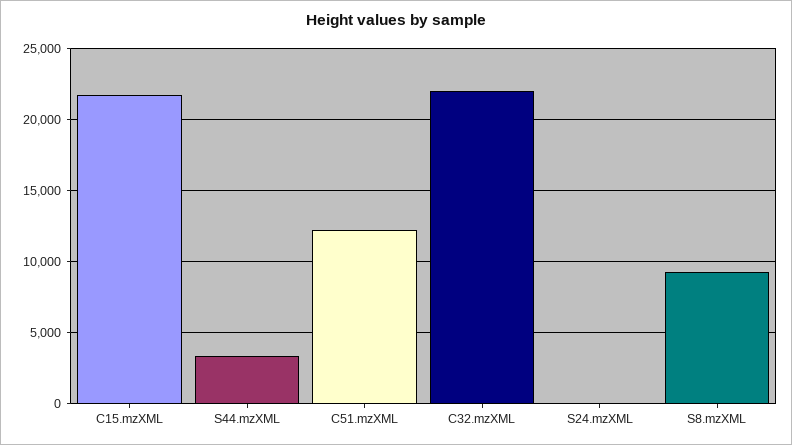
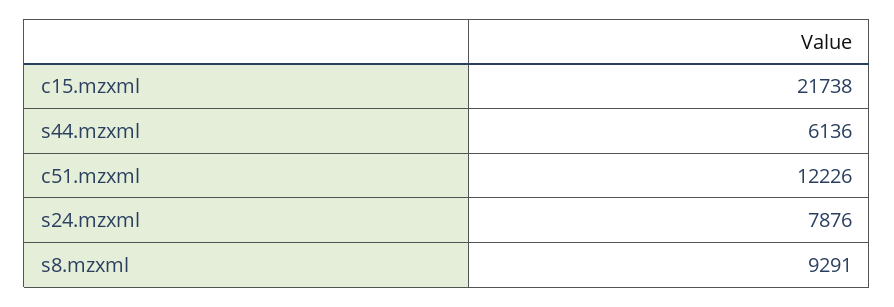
S44.mzXML: 3500 -> 6136
C32.mzXML: 22000 -> none
S24.mzXML: 0 -> 7876

